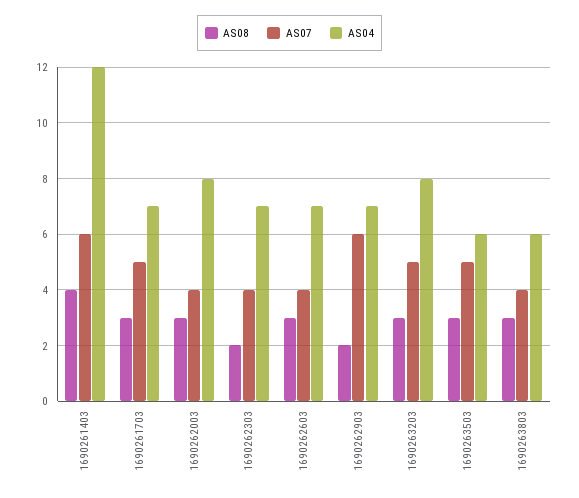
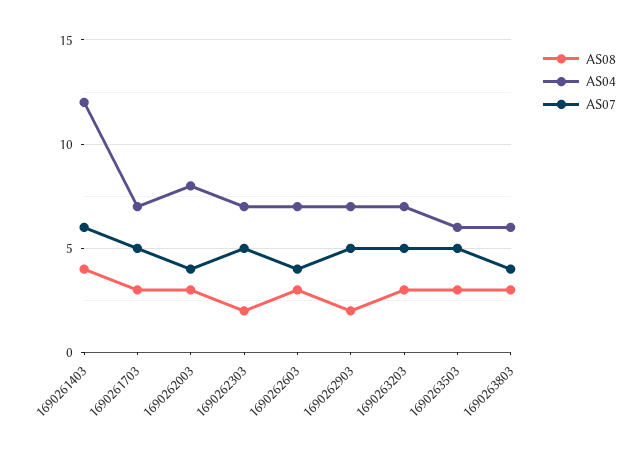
AS07, 1690262303: 4 -> 5
AS07, 1690262903: 6 -> 5
AS04, 1690263203: 8 -> 7

